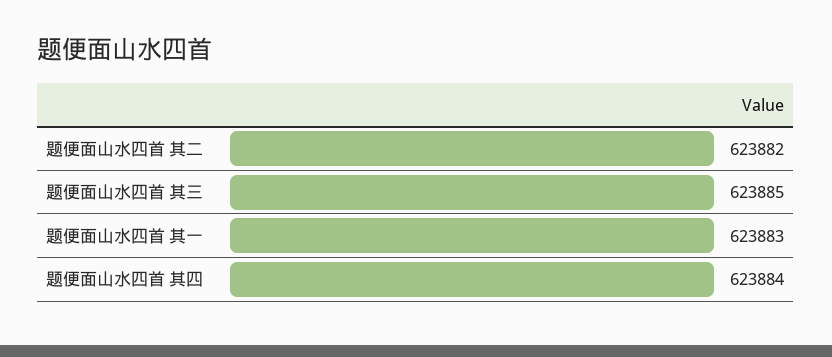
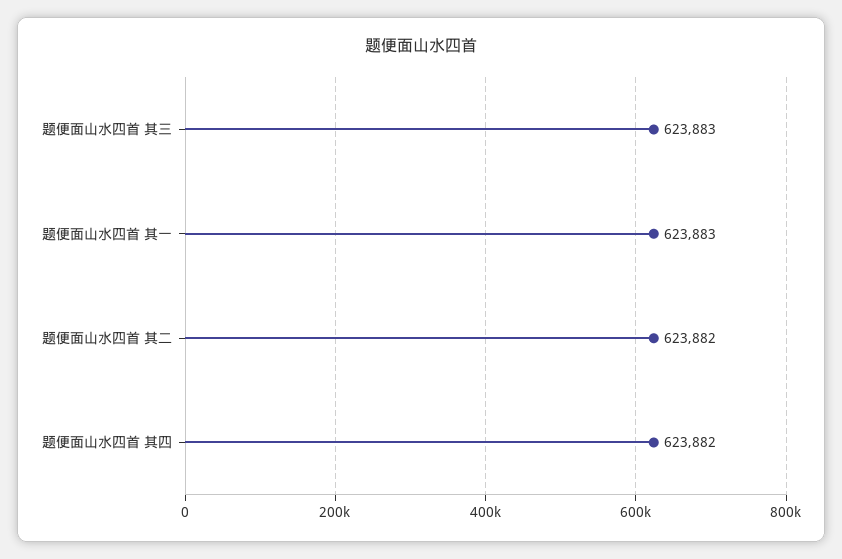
题便面山水四首 其三: 623885 -> 623883
题便面山水四首 其四: 623884 -> 623882

